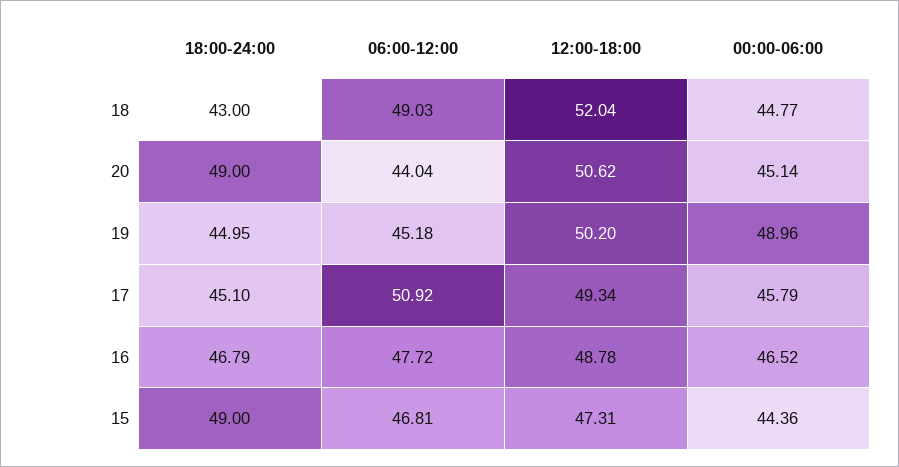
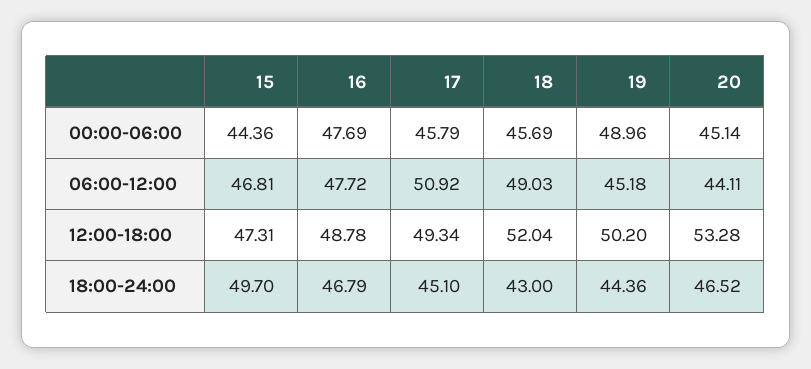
00:00-06:00, 18: 44.77 -> 45.69
18:00-24:00, 20: 49 -> 46.52
06:00-12:00, 20: 44.04 -> 44.11
12:00-18:00, 20: 50.62 -> 53.28
18:00-24:00, 19: 44.95 -> 44.36
00:00-06:00, 16: 46.52 -> 47.69
18:00-24:00, 15: 49 -> 49.7

